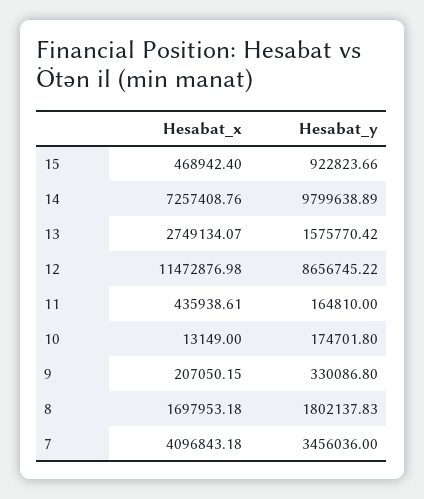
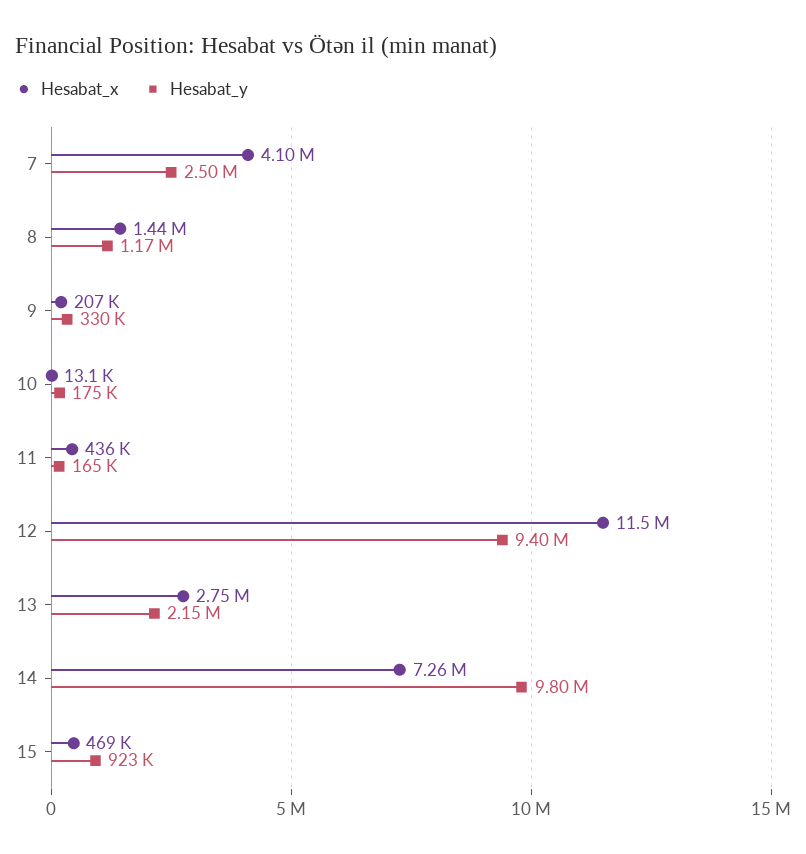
Hesabat_y, 13: 1575770.42 -> 2150000
Hesabat_y, 12: 8656745.22 -> 9400000
Hesabat_x, 8: 1697953.18 -> 1440000
Hesabat_y, 8: 1802137.83 -> 1170000
Hesabat_y, 7: 3456036 -> 2500000

